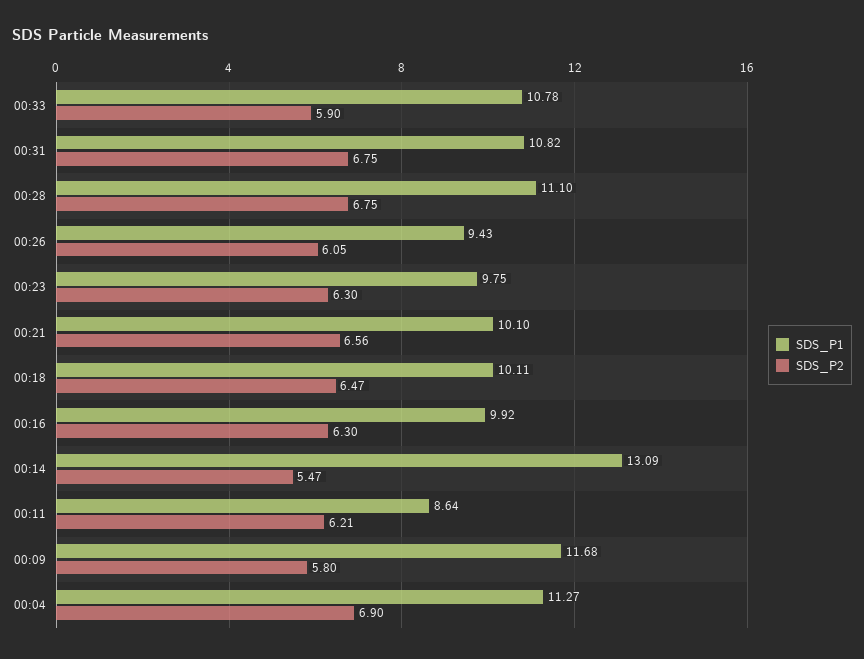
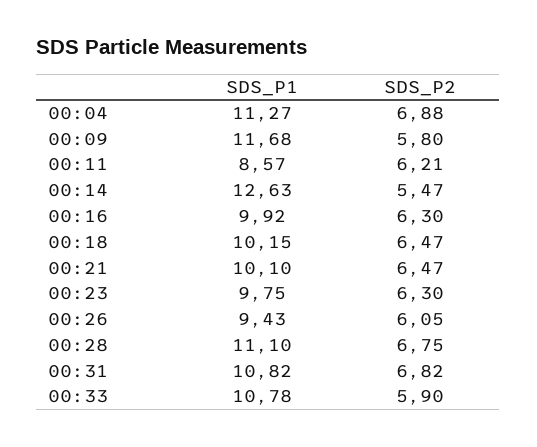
SDS_P2, 00:31: 6.75 -> 6.82
SDS_P2, 00:21: 6.56 -> 6.47
SDS_P1, 00:18: 10.11 -> 10.15
SDS_P1, 00:14: 13.09 -> 12.63
SDS_P1, 00:11: 8.64 -> 8.57
SDS_P2, 00:04: 6.9 -> 6.88

